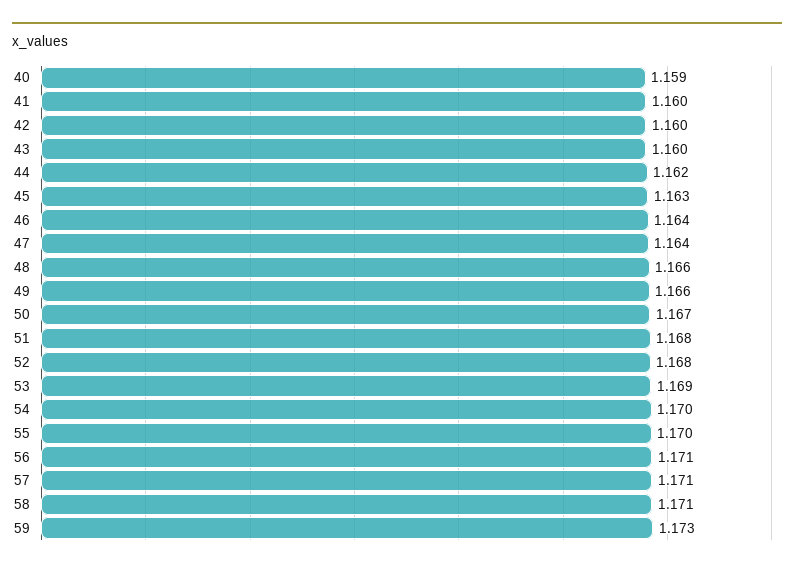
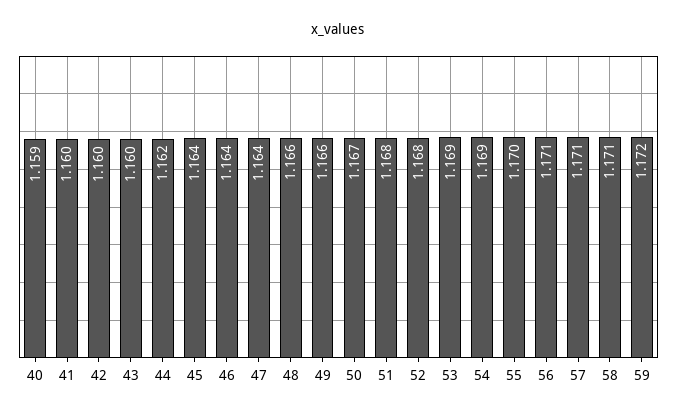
45: 1.163 -> 1.164
54: 1.17 -> 1.169
59: 1.173 -> 1.172

